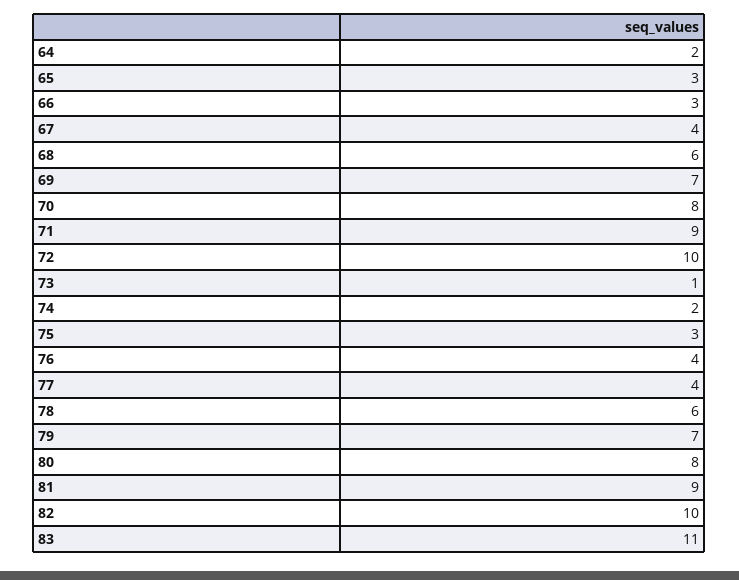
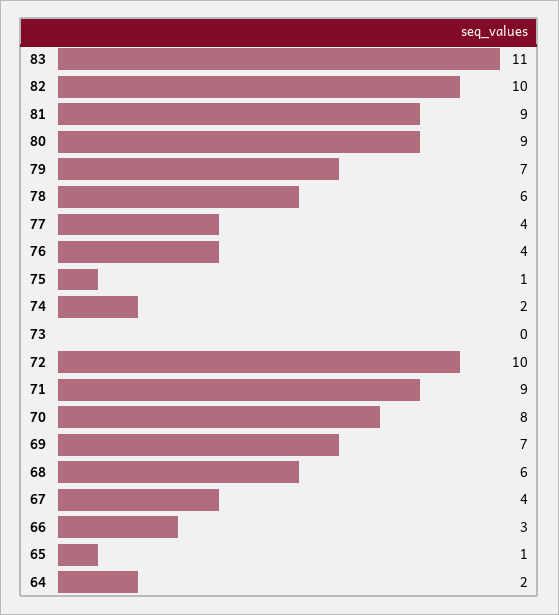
65: 3 -> 1
73: 1 -> 0
75: 3 -> 1
80: 8 -> 9

